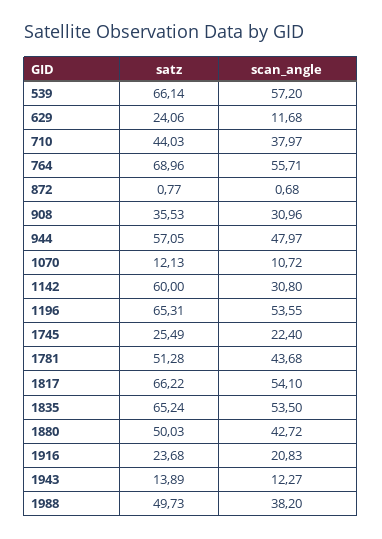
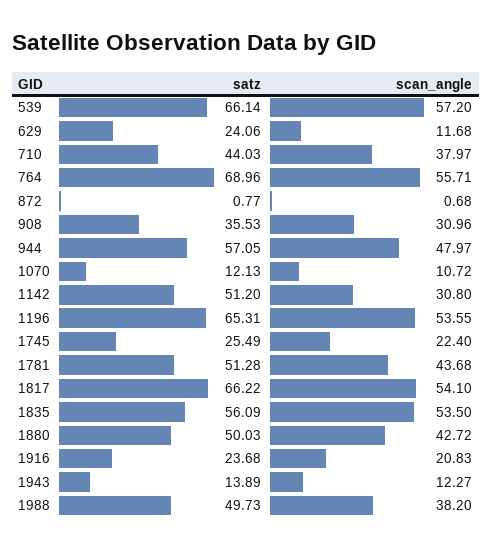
satz, 1142: 60 -> 51.2
satz, 1835: 65.24 -> 56.09

